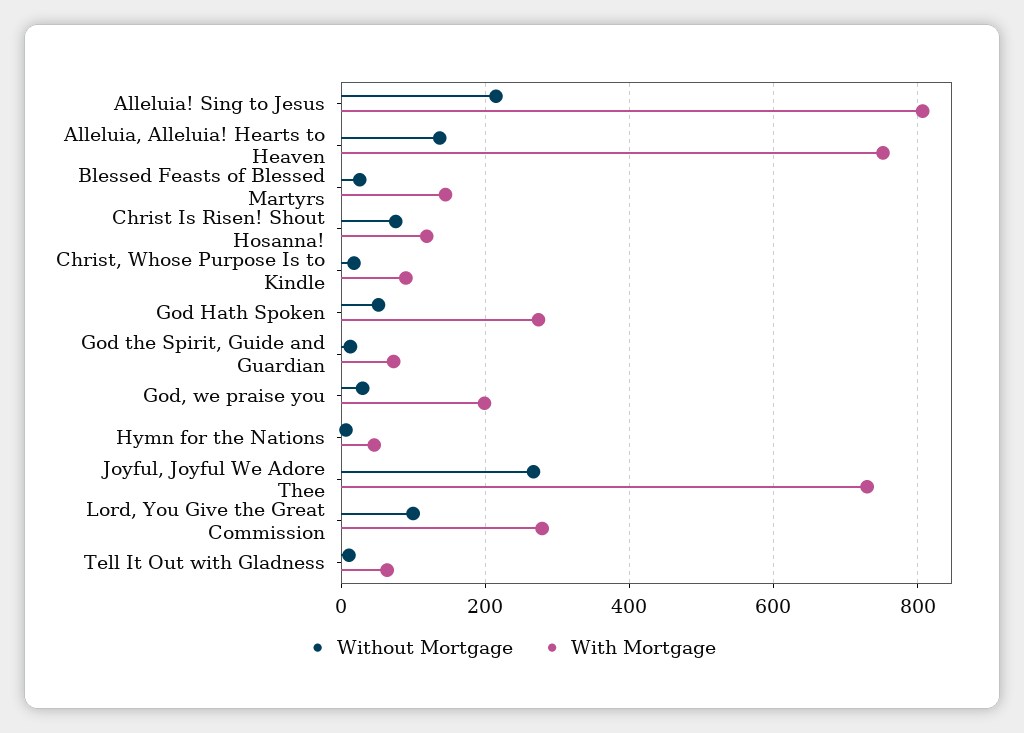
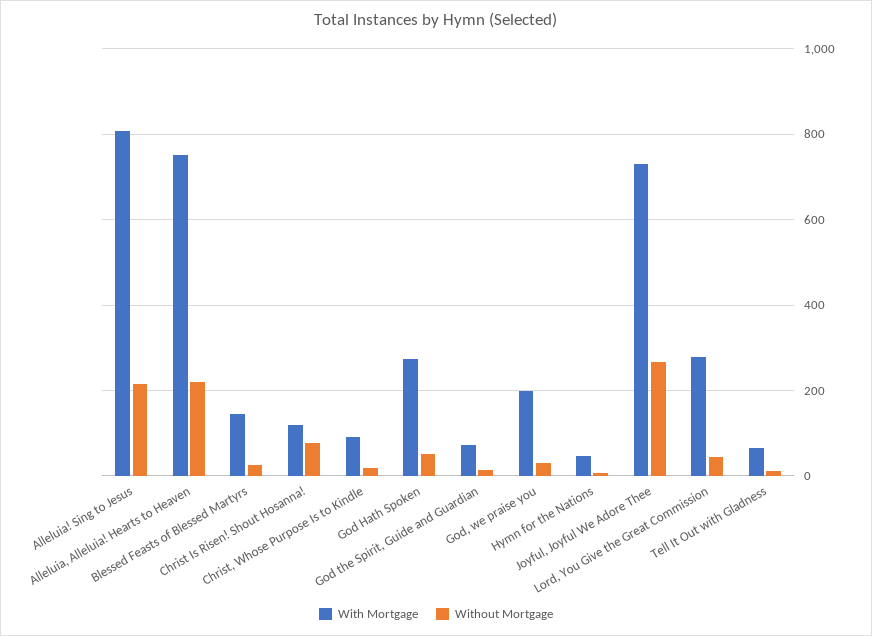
Without Mortgage, Alleluia, Alleluia! Hearts to Heaven: 140 -> 220
Without Mortgage, Lord, You Give the Great Commission: 100 -> 40

